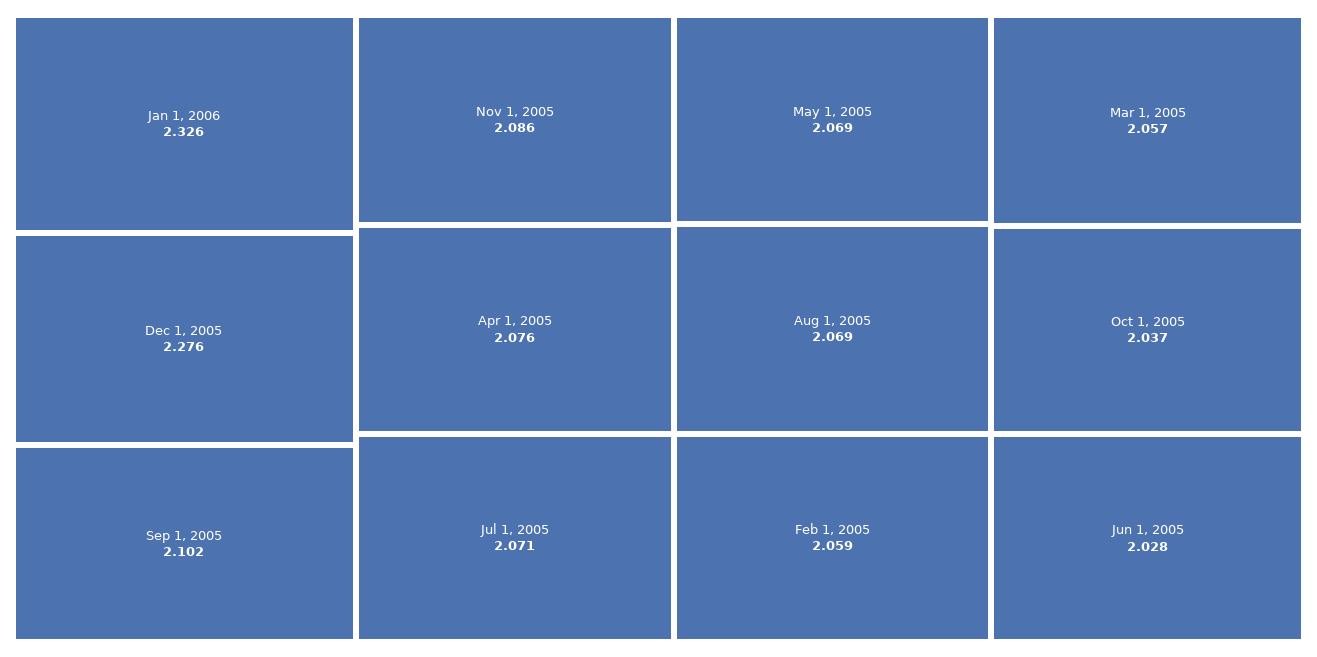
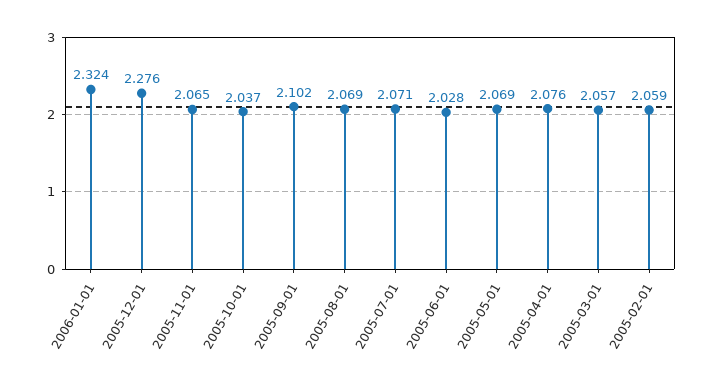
Jan 1, 2006: 2.326 -> 2.324
Nov 1, 2005: 2.086 -> 2.065

